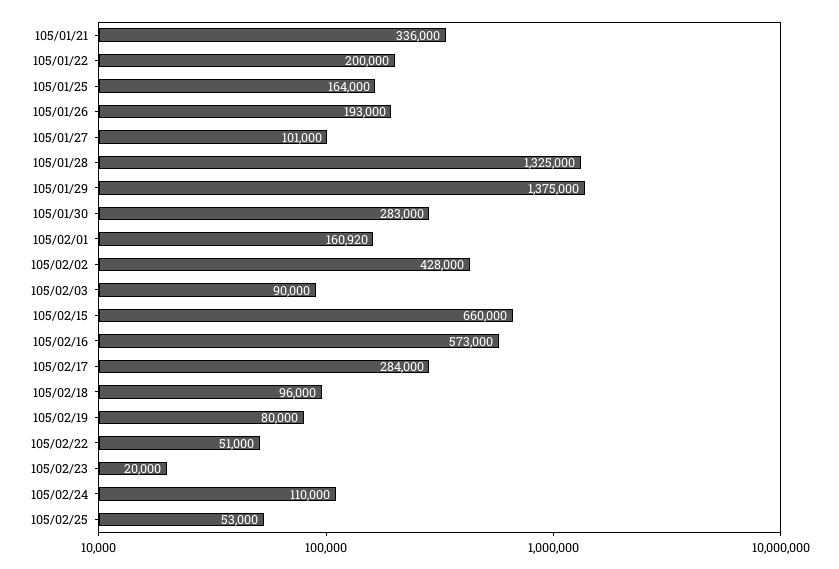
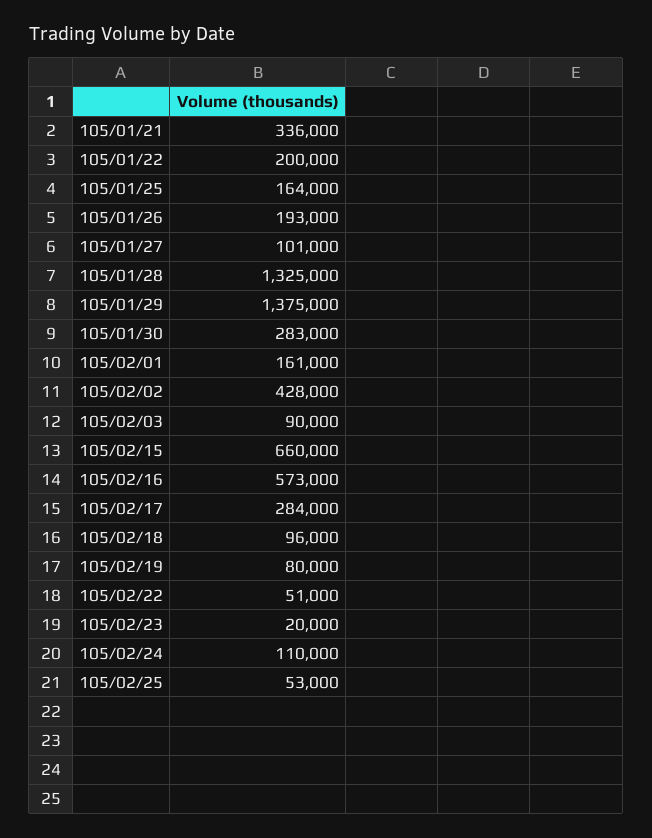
105/02/01: 160920 -> 161000

